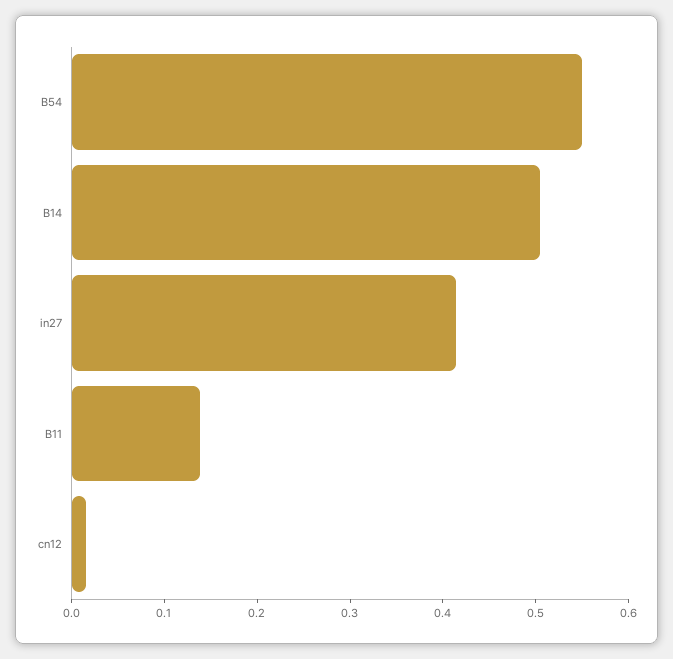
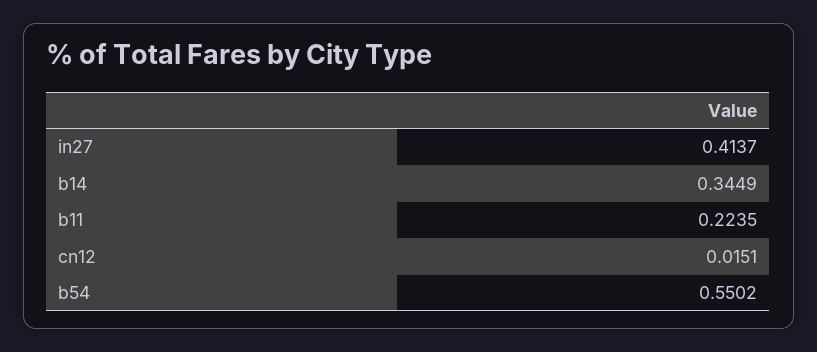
B14: 0.5 -> 0.3449
B11: 0.14 -> 0.2235

